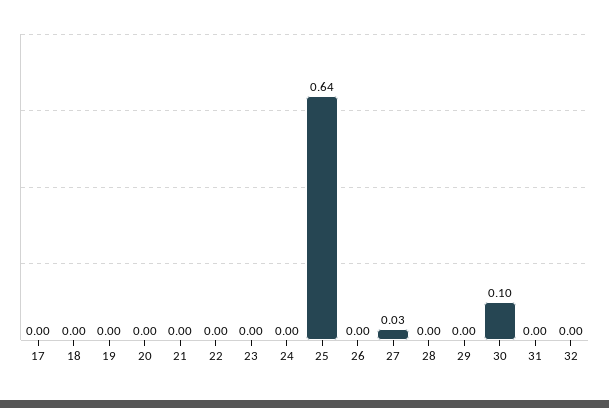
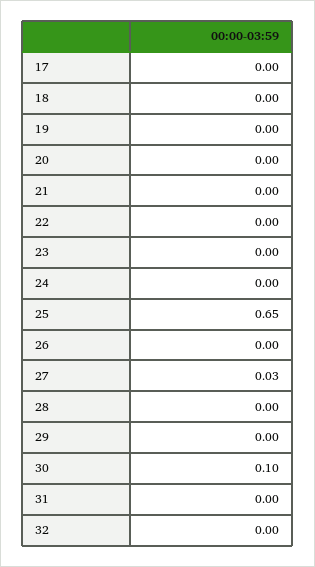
25: 0.64 -> 0.65

